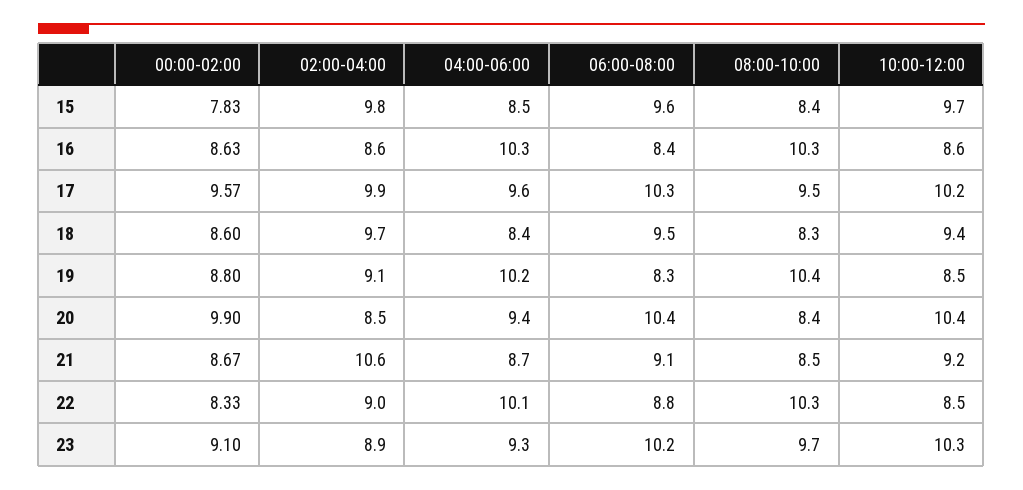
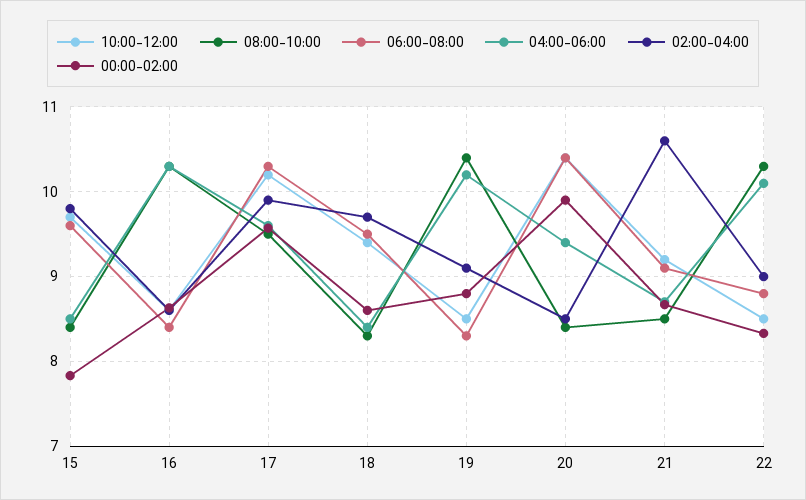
00:00-02:00, 23: 9.1 -> none
02:00-04:00, 23: 8.9 -> none
04:00-06:00, 23: 9.3 -> none
06:00-08:00, 23: 10.2 -> none
08:00-10:00, 23: 9.7 -> none
10:00-12:00, 23: 10.3 -> none

